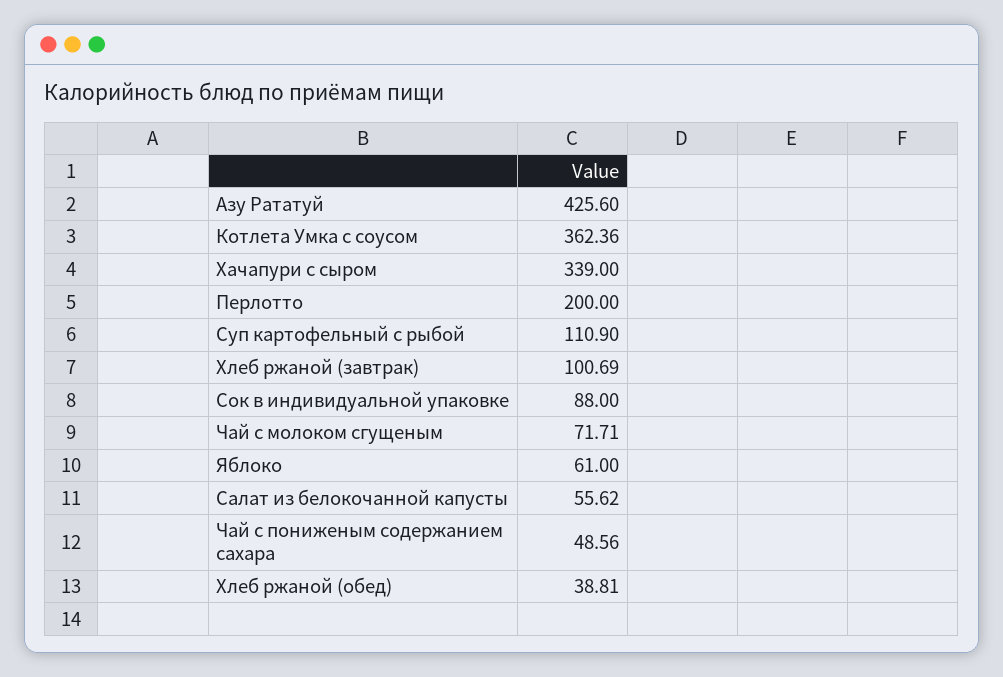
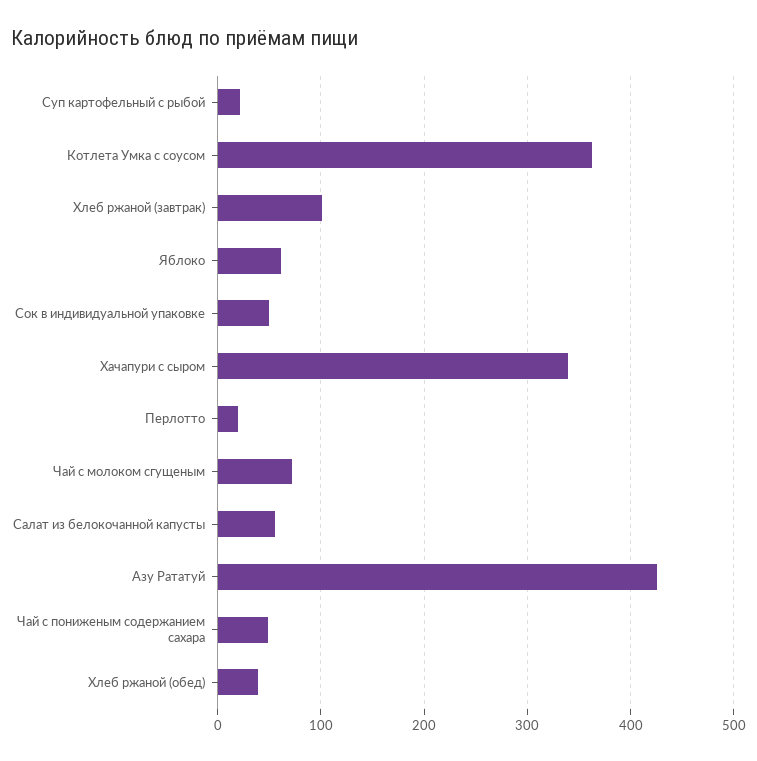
Перлотто: 200 -> 20
Суп картофельный с рыбой: 110.9 -> 20
Сок в индивидуальной упаковке: 88 -> 50

